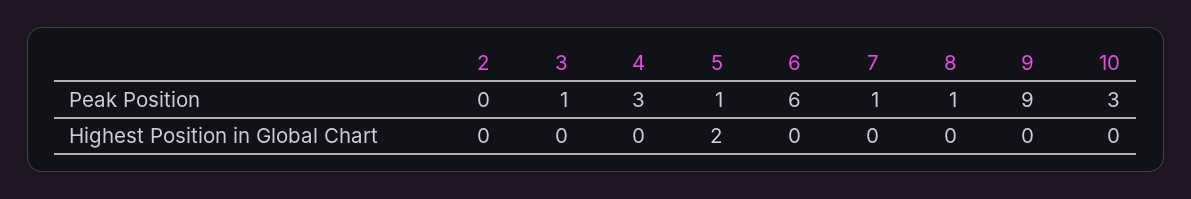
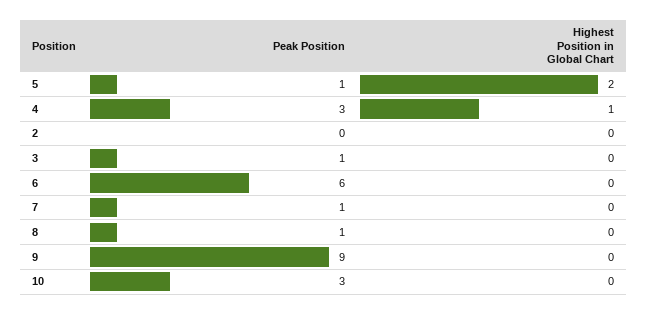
4, Highest Position in Global Chart: 0 -> 1

